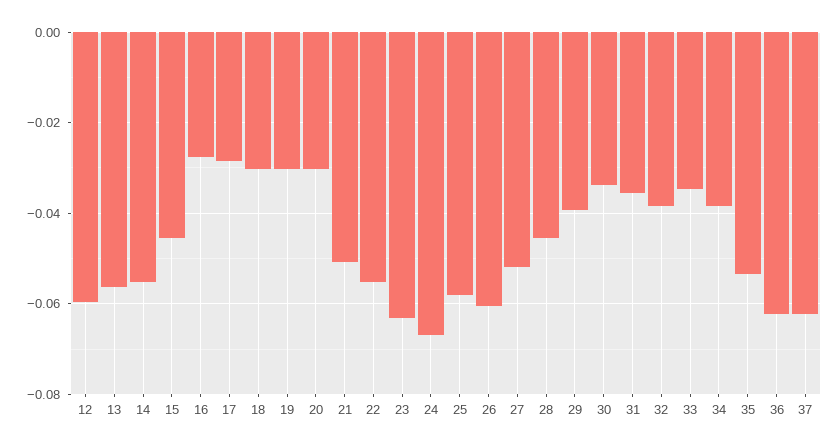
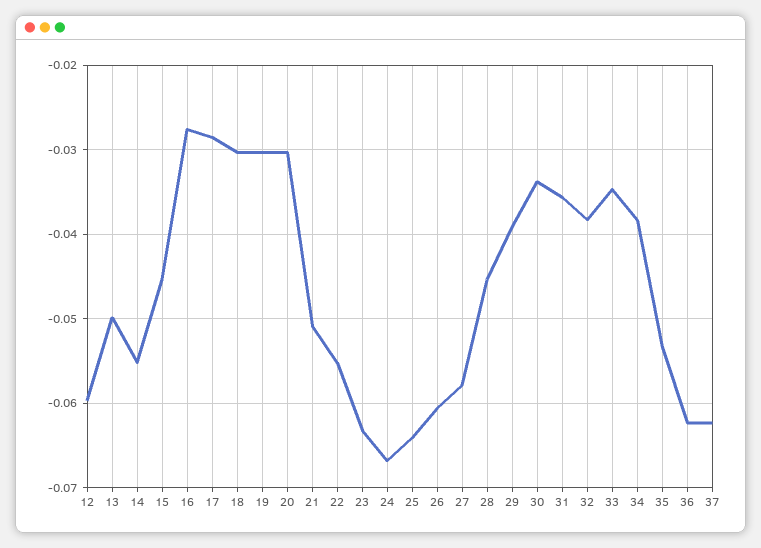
13: -0.056 -> -0.05
25: -0.058 -> -0.064
27: -0.052 -> -0.058

